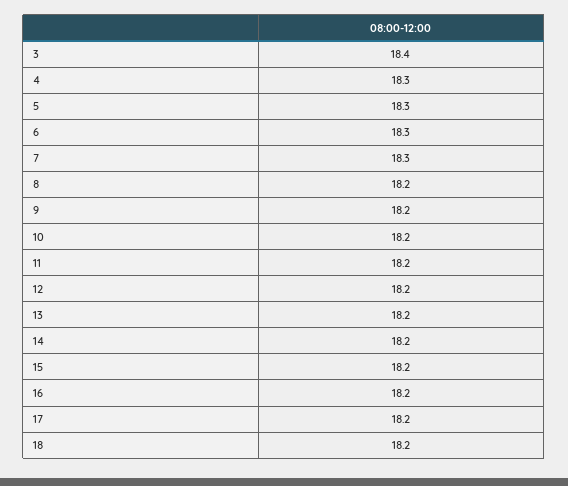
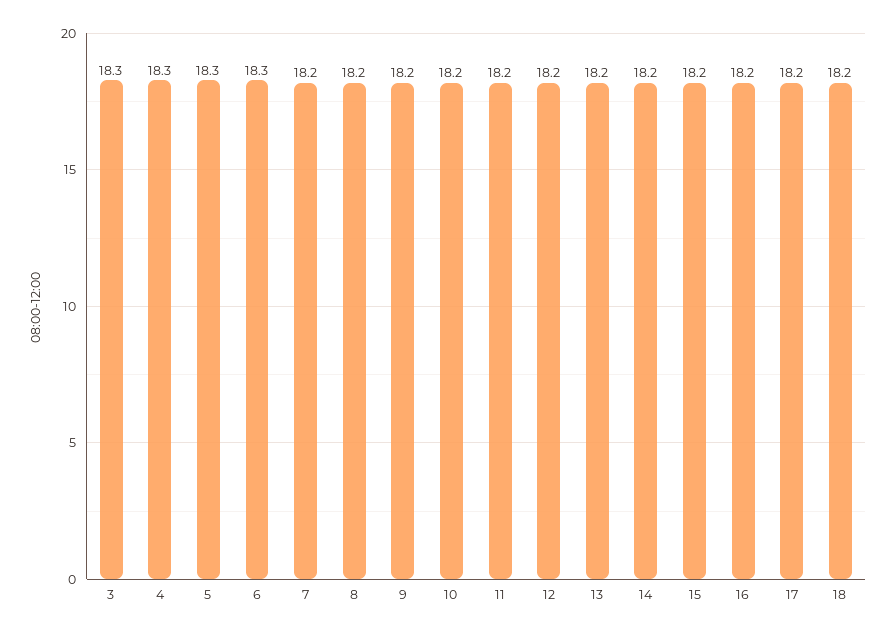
3: 18.4 -> 18.3
7: 18.3 -> 18.2

